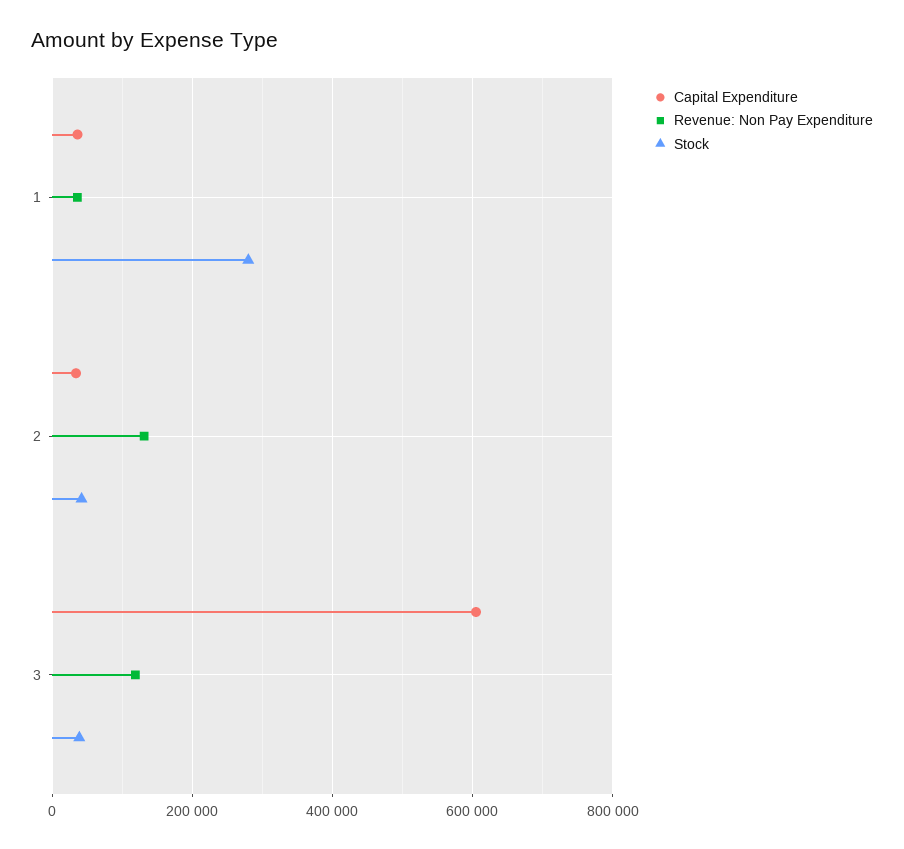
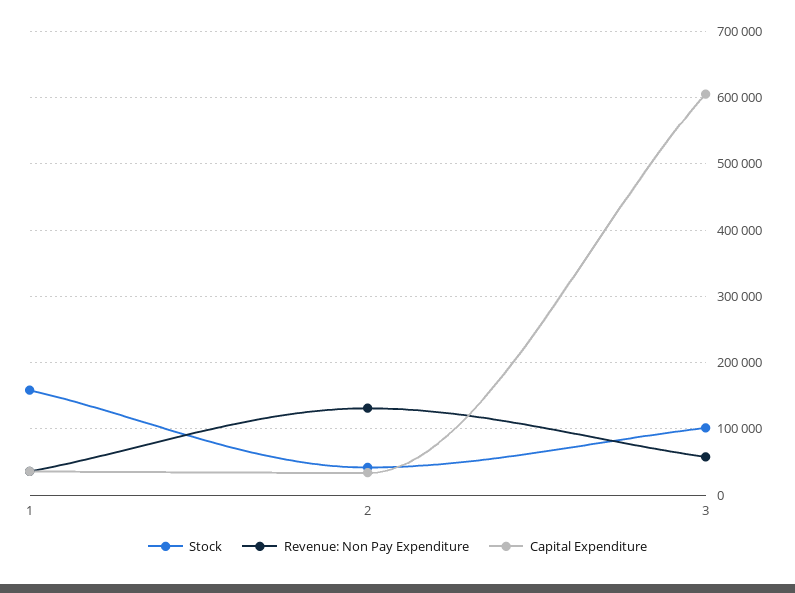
Stock, 1: 280000 -> 160000
Revenue: Non Pay Expenditure, 3: 120000 -> 60000
Stock, 3: 40000 -> 100000

